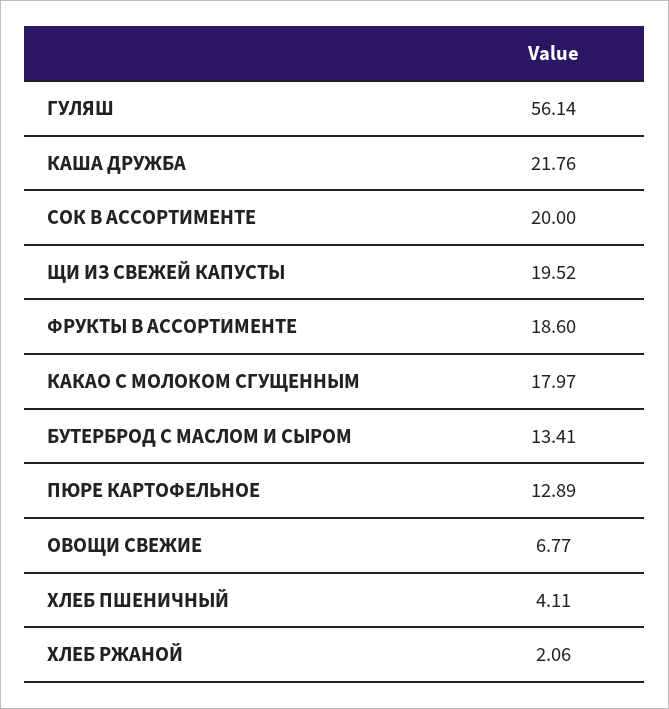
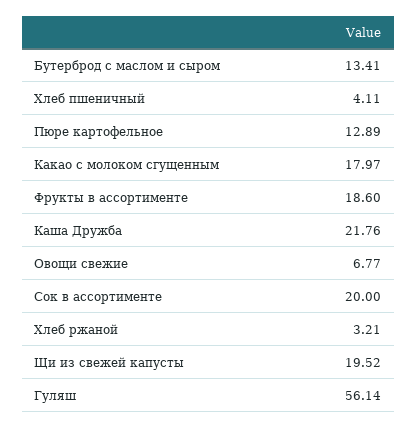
ХЛЕБ РЖАНОЙ: 2.06 -> 3.21

